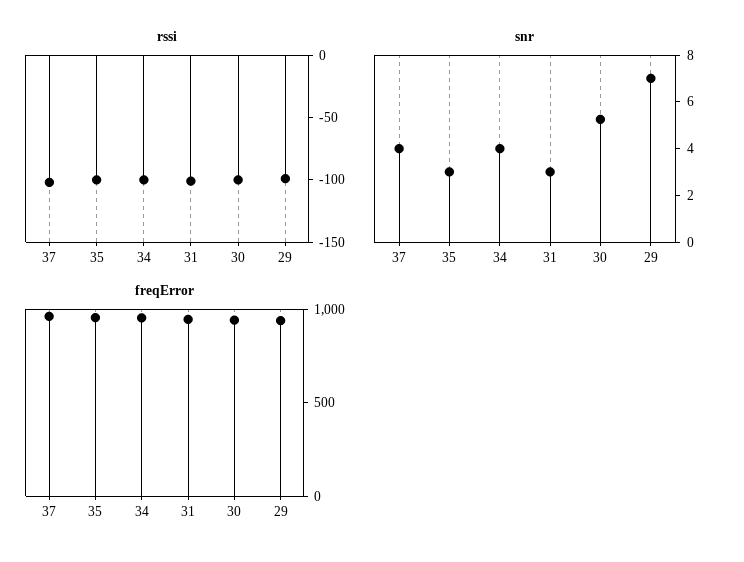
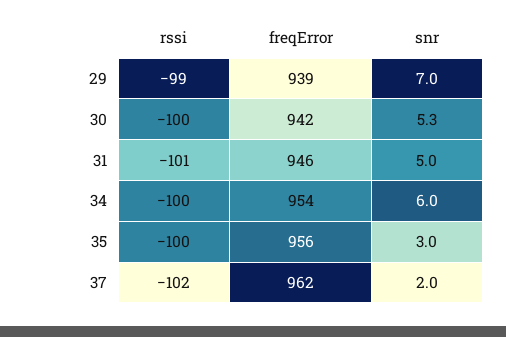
snr, 37: 4 -> 2
snr, 34: 4 -> 6
snr, 31: 3 -> 5

